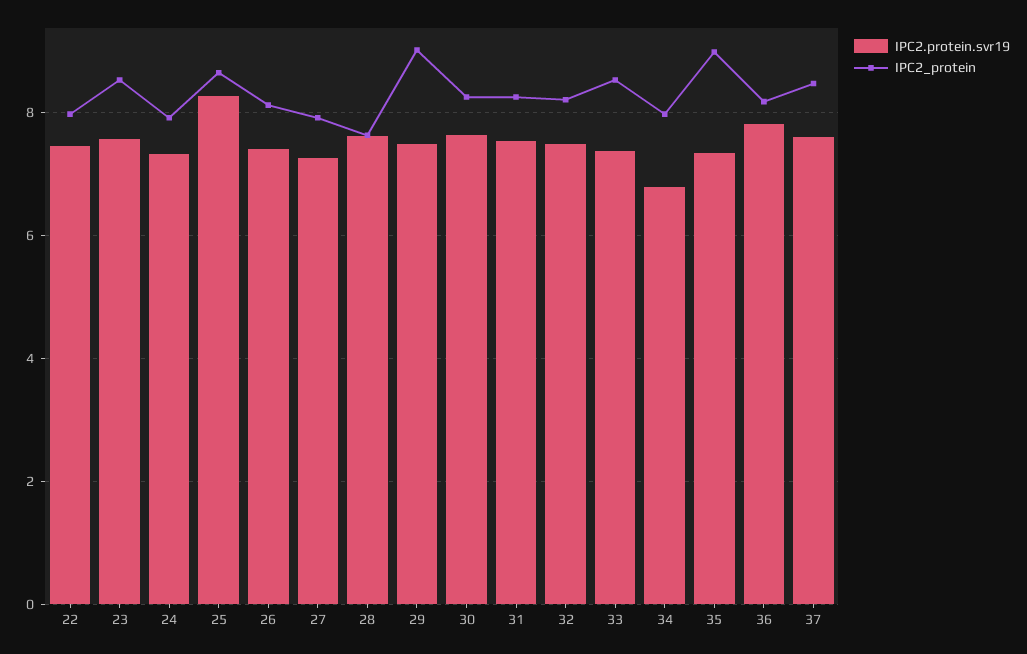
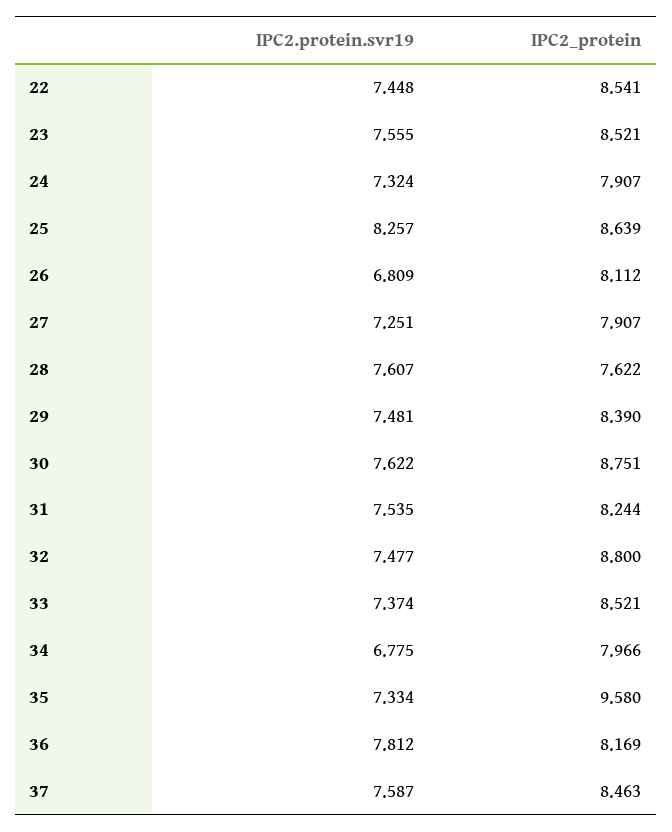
IPC2_protein, 22: 8 -> 8.541
IPC2.protein.svr19, 26: 7.4 -> 6.809
IPC2_protein, 29: 9 -> 8.39
IPC2_protein, 30: 8.2 -> 8.751
IPC2_protein, 32: 8.2 -> 8.8
IPC2_protein, 35: 9 -> 9.58

